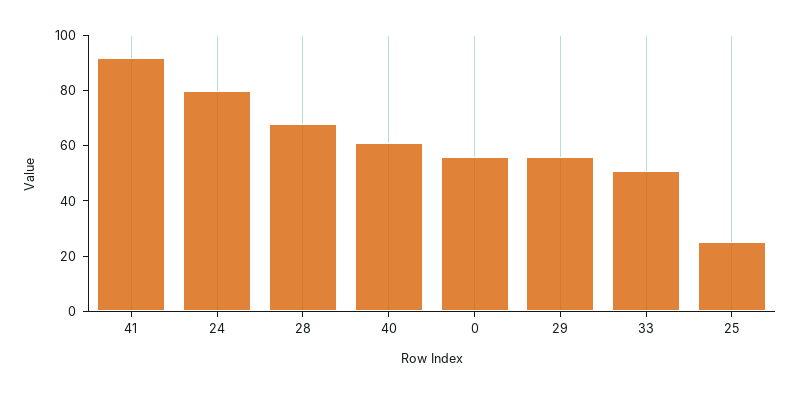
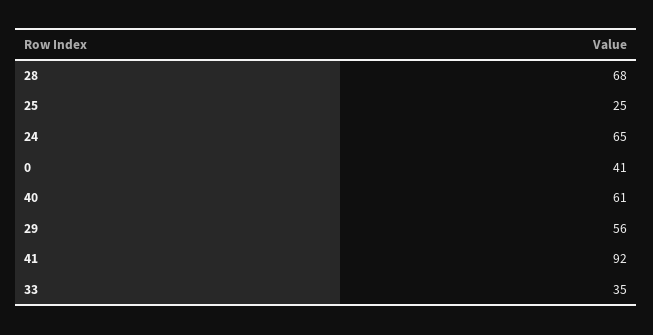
24: 80 -> 65
0: 55 -> 41
33: 50 -> 35

